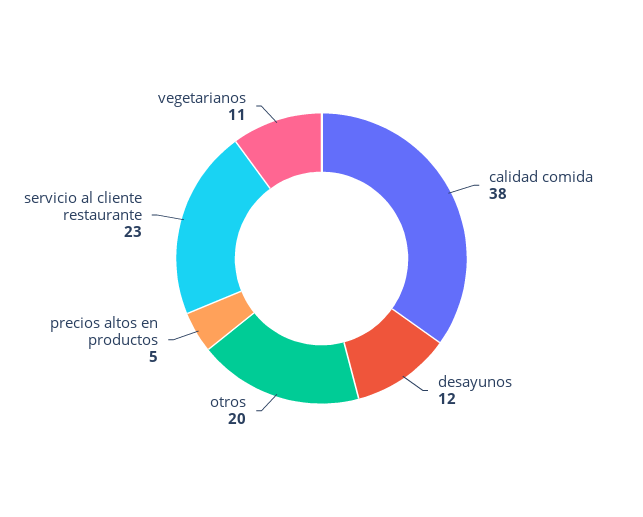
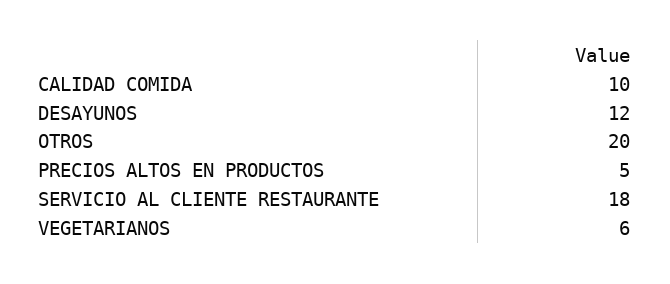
calidad comida: 38 -> 10
servicio al cliente restaurante: 23 -> 18
vegetarianos: 11 -> 6

